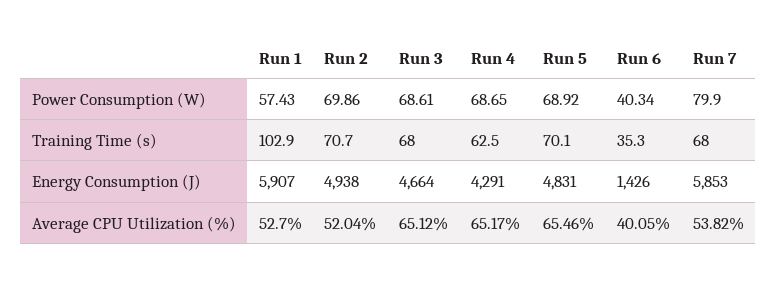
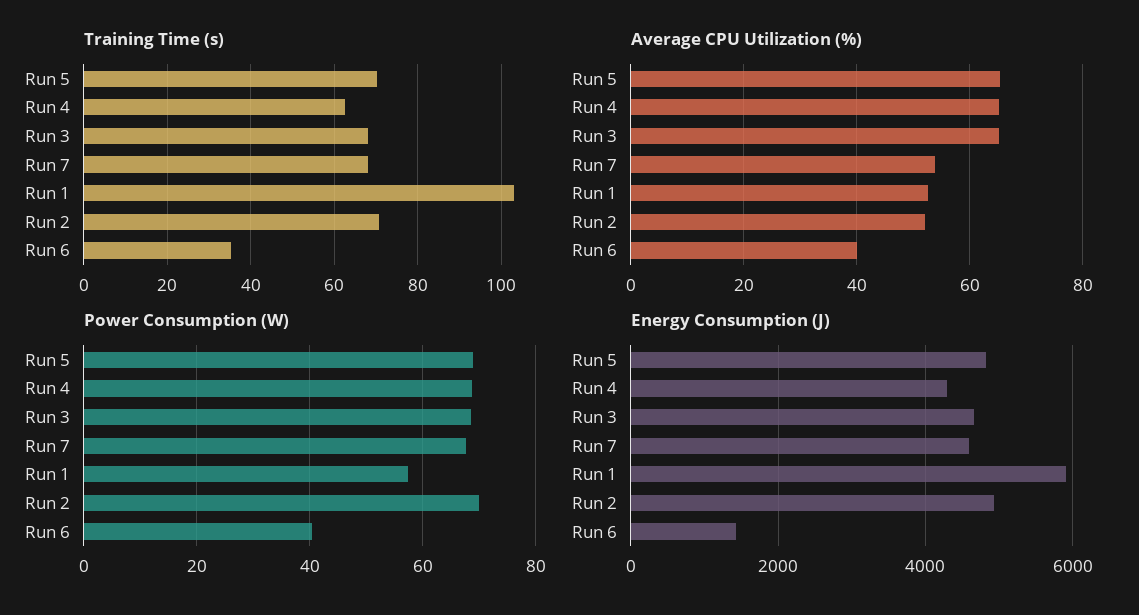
Power Consumption (W), Run 7: 79.9 -> 68
Energy Consumption (J), Run 7: 5853 -> 4600

